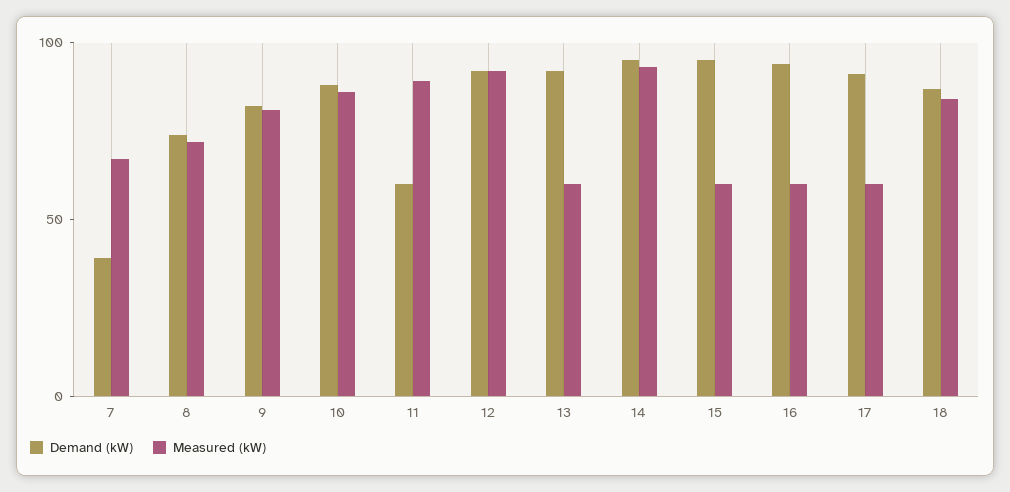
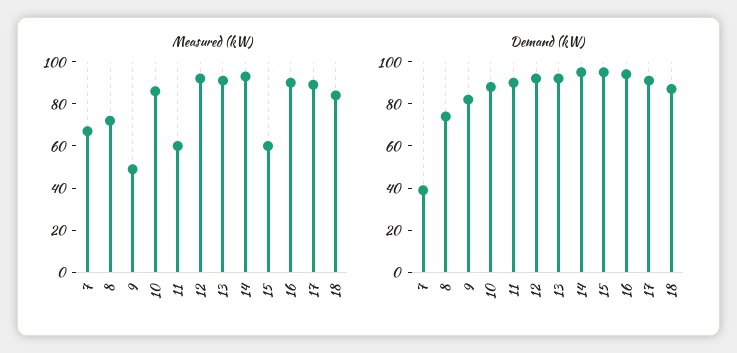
Measured (kW), 9: 80 -> 50
Demand (kW), 11: 60 -> 90
Measured (kW), 11: 90 -> 60
Measured (kW), 13: 60 -> 90
Measured (kW), 16: 60 -> 90
Measured (kW), 17: 60 -> 90

